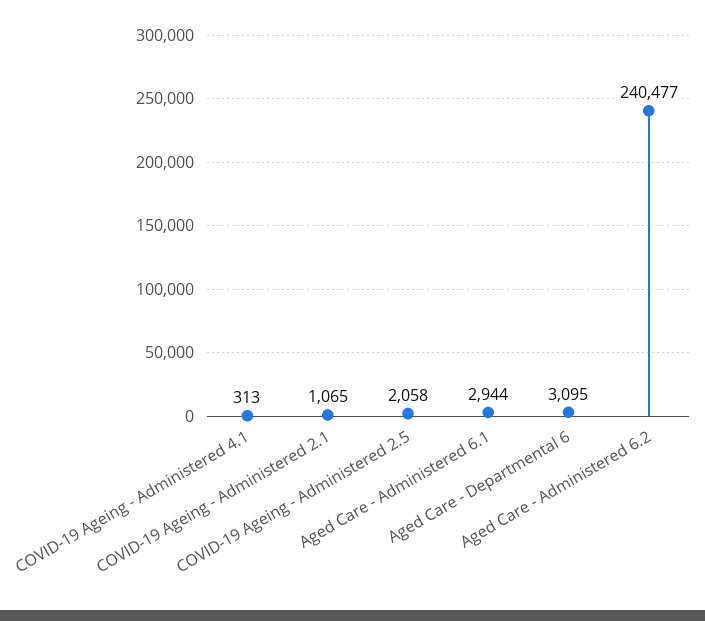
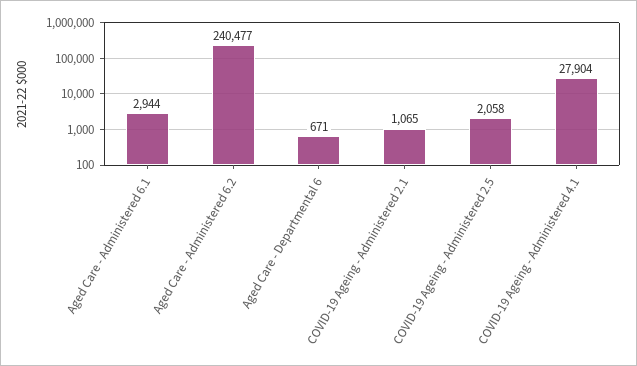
COVID-19 Ageing - Administered 4.1: 313 -> 27904
Aged Care - Departmental 6: 3095 -> 671

